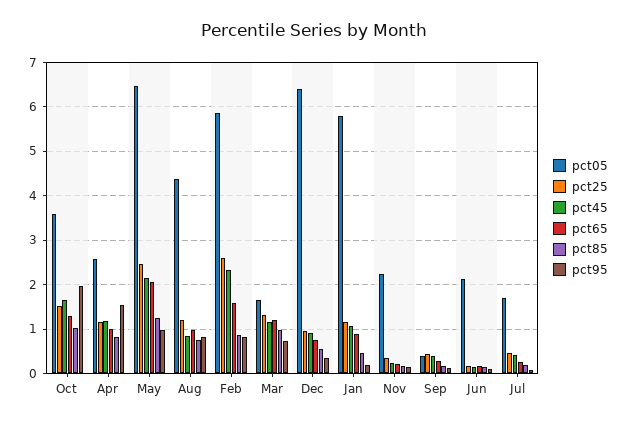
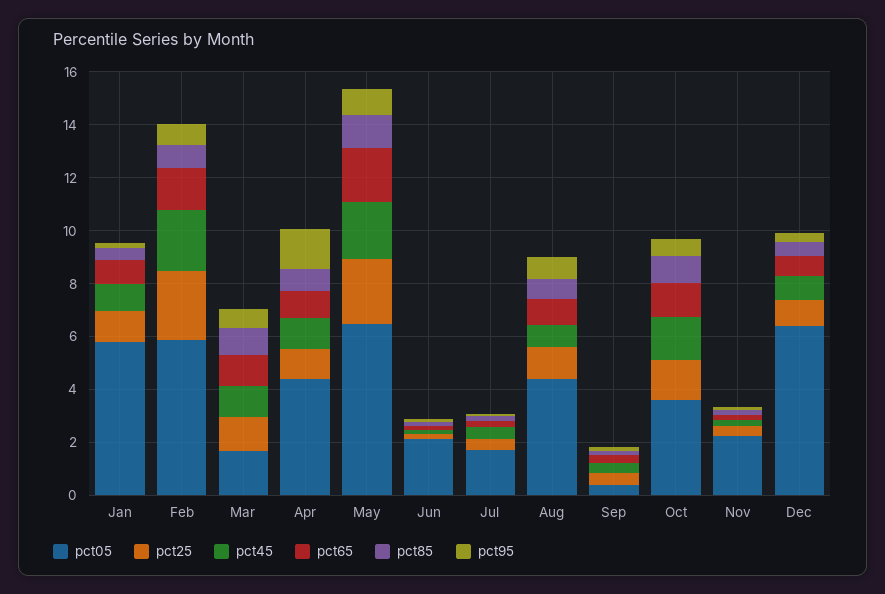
pct95, Oct: 2 -> 0.5
pct05, Apr: 2.6 -> 4.5

